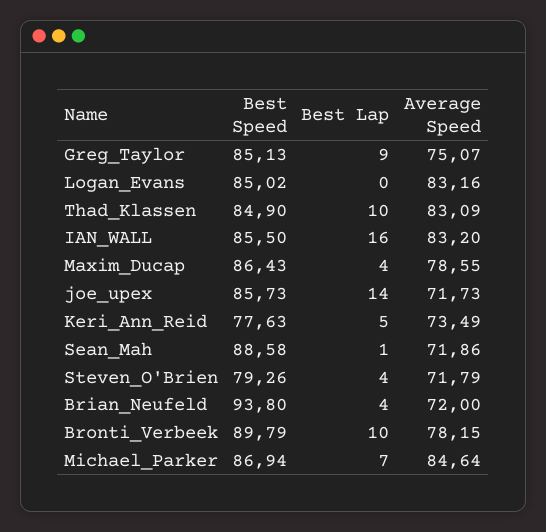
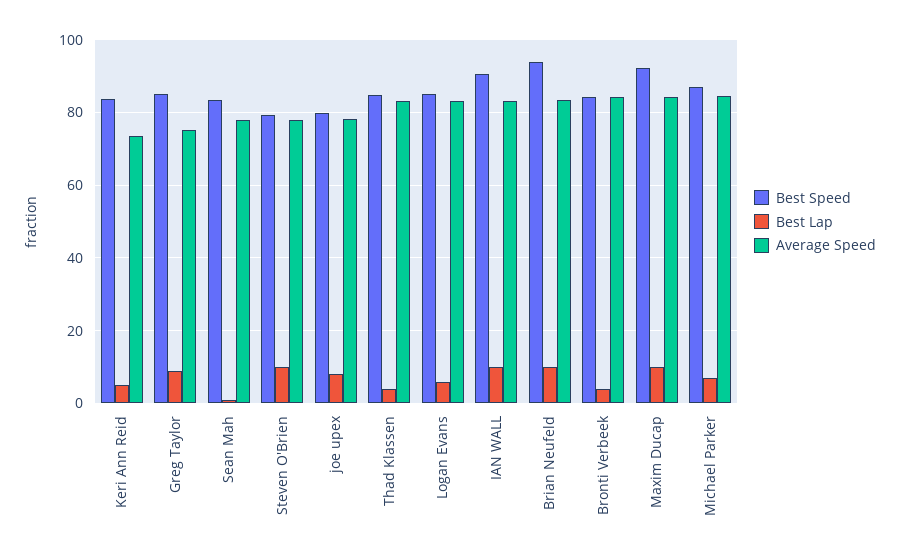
Best Lap, Logan_Evans: 0 -> 6
Best Lap, Thad_Klassen: 10 -> 4
Best Speed, IAN_WALL: 85.5 -> 90
Best Lap, IAN_WALL: 16 -> 10
Best Speed, Maxim_Ducap: 86.43 -> 92
Best Lap, Maxim_Ducap: 4 -> 10
Average Speed, Maxim_Ducap: 78.55 -> 84
Best Speed, joe_upex: 85.73 -> 80
Best Lap, joe_upex: 14 -> 8
Average Speed, joe_upex: 71.73 -> 78
Best Speed, Keri_Ann_Reid: 77.63 -> 84
Best Speed, Sean_Mah: 88.58 -> 84
Average Speed, Sean_Mah: 71.86 -> 78
Best Lap, Steven_O'Brien: 4 -> 10
Average Speed, Steven_O'Brien: 71.79 -> 78
Best Lap, Brian_Neufeld: 4 -> 10
Average Speed, Brian_Neufeld: 72 -> 84
Best Speed, Bronti_Verbeek: 89.79 -> 84
Best Lap, Bronti_Verbeek: 10 -> 4
Average Speed, Bronti_Verbeek: 78.15 -> 84

